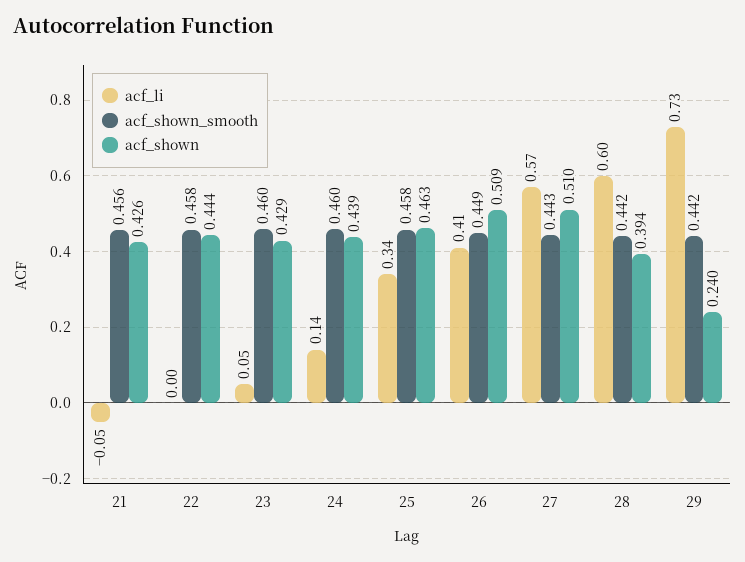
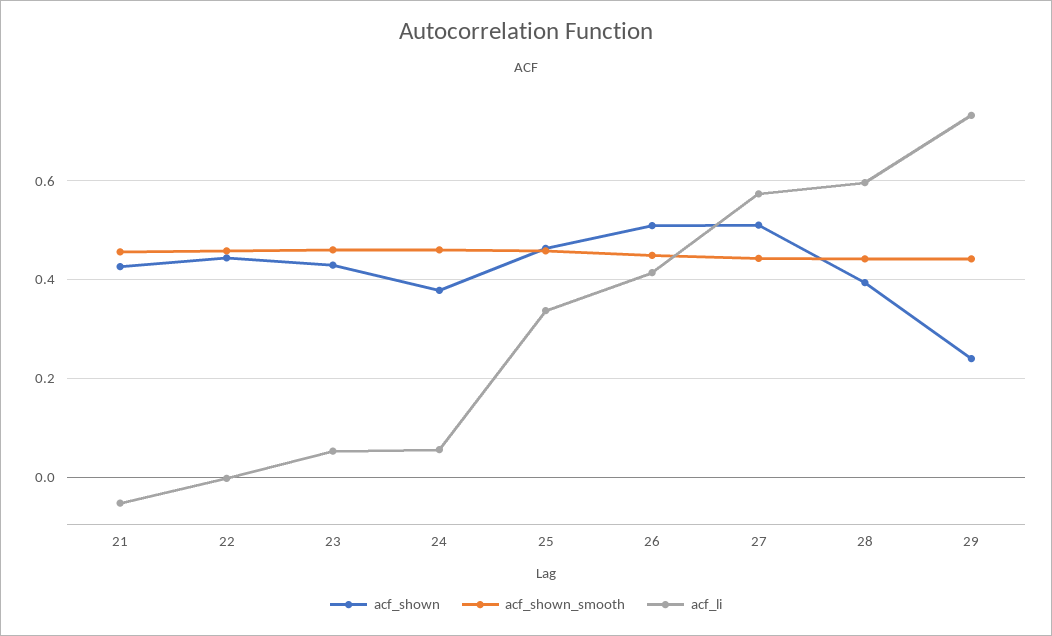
acf_li, 24: 0.14 -> 0.06
acf_shown, 24: 0.439 -> 0.38

